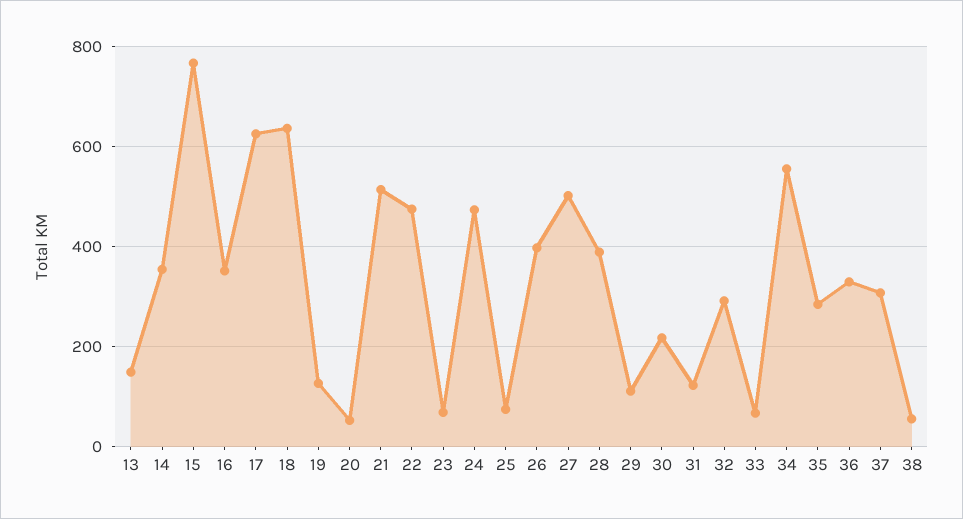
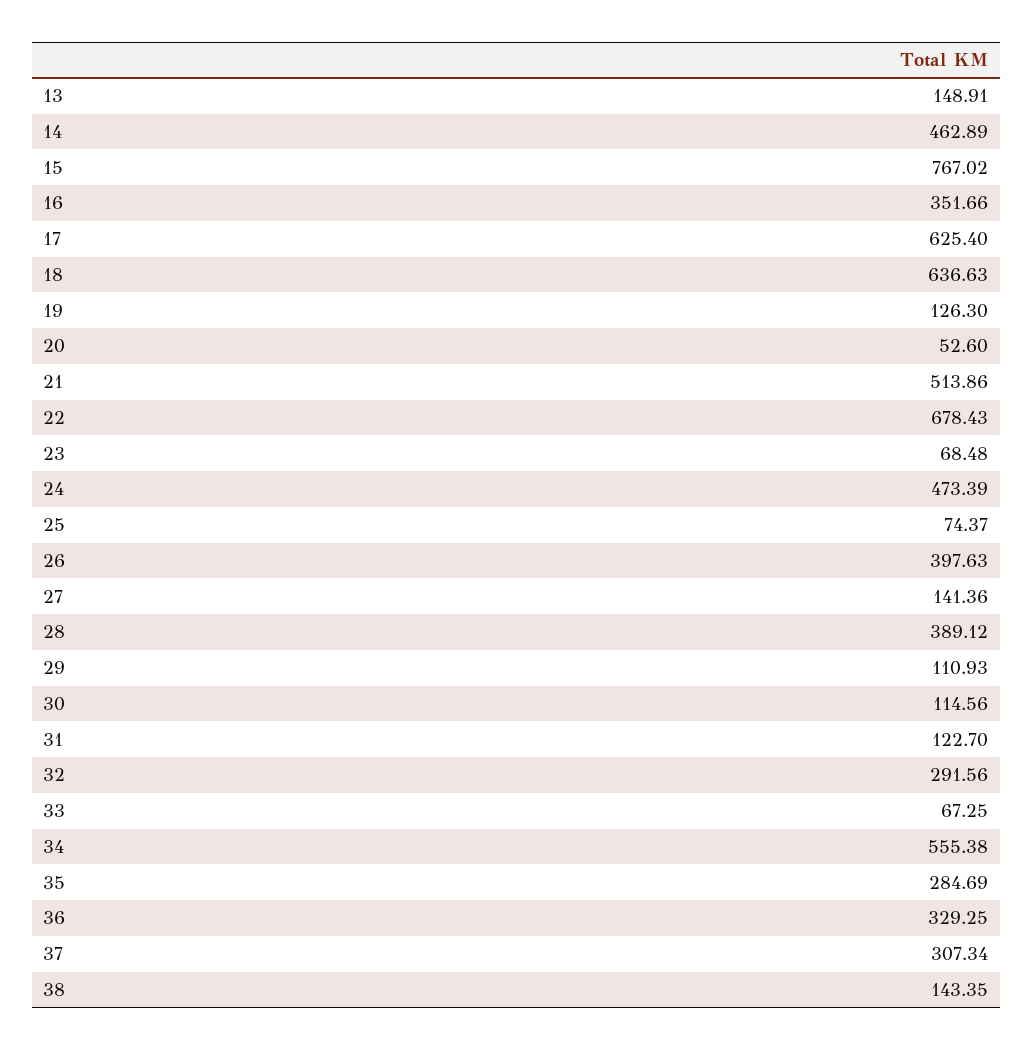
14: 360 -> 462.89
22: 480 -> 678.43
27: 500 -> 141.36
30: 220 -> 114.56
38: 60 -> 143.35

